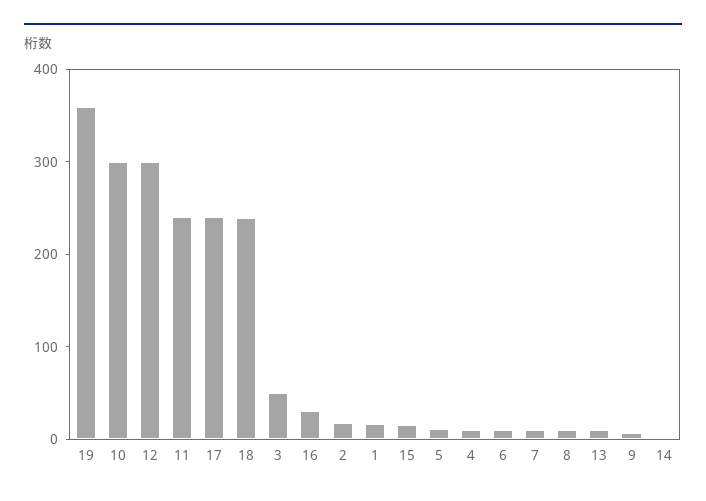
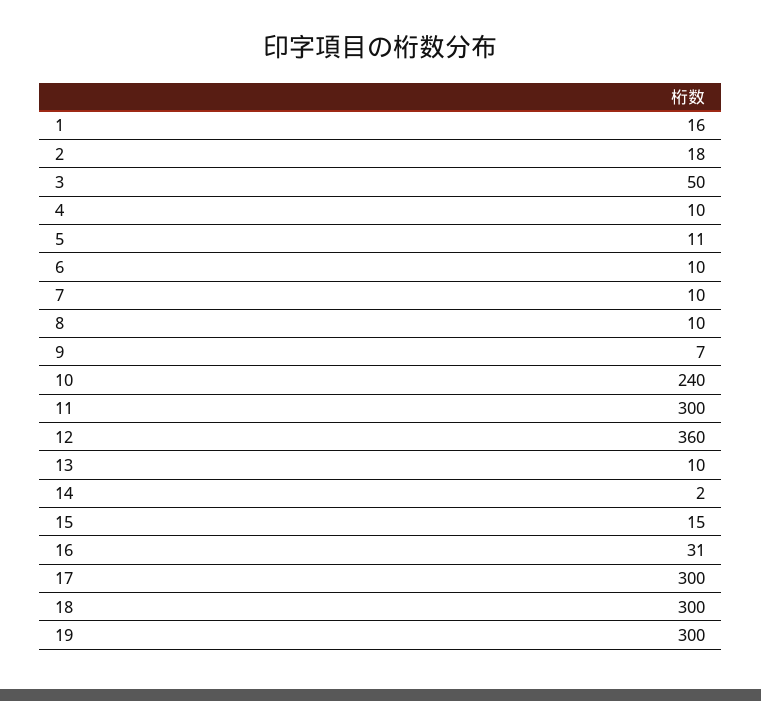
19: 360 -> 300
10: 300 -> 240
12: 300 -> 360
11: 240 -> 300
17: 240 -> 300
18: 240 -> 300

